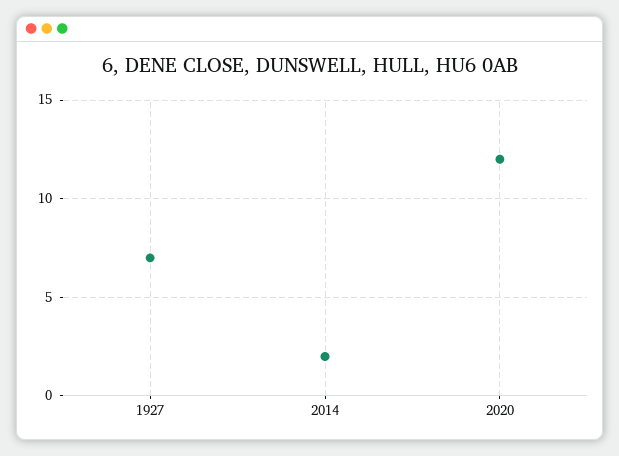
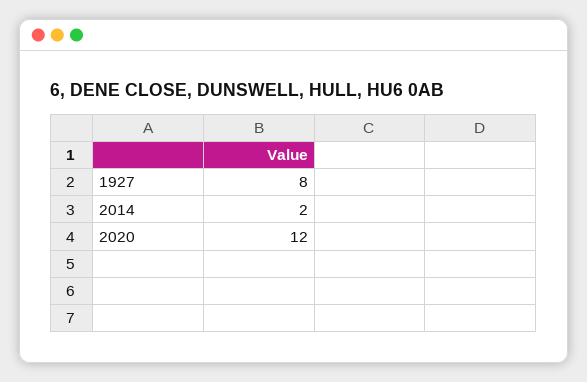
1927: 7 -> 8

